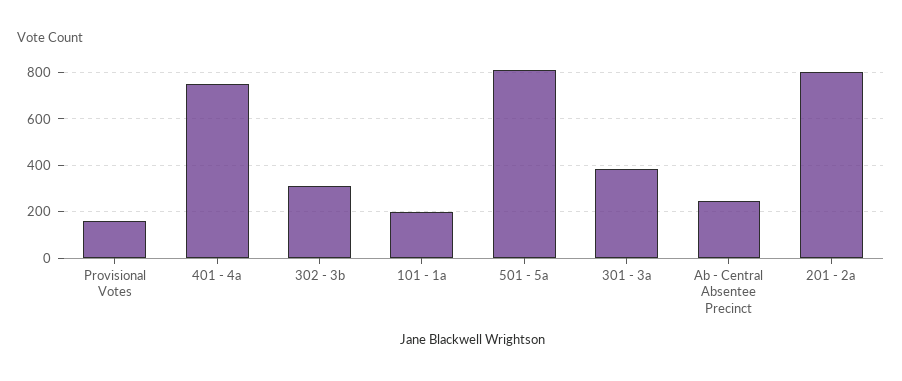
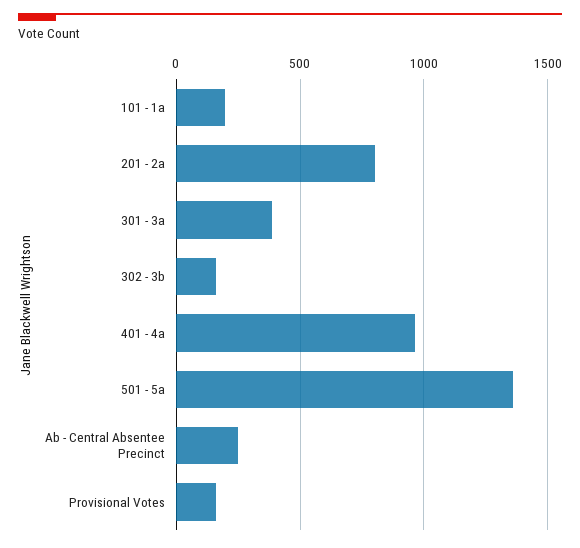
401 - 4a: 750 -> 950
302 - 3b: 300 -> 150
501 - 5a: 800 -> 1350

